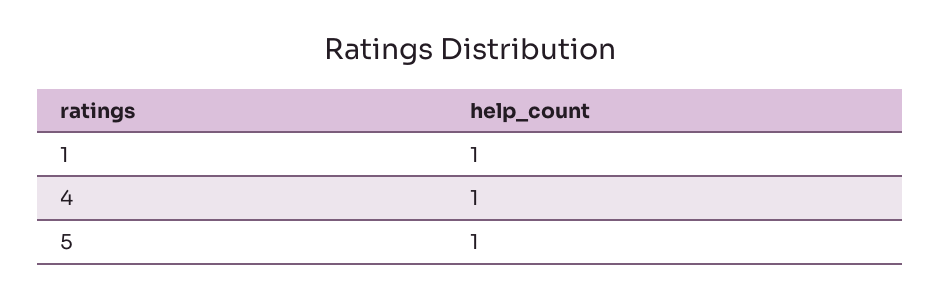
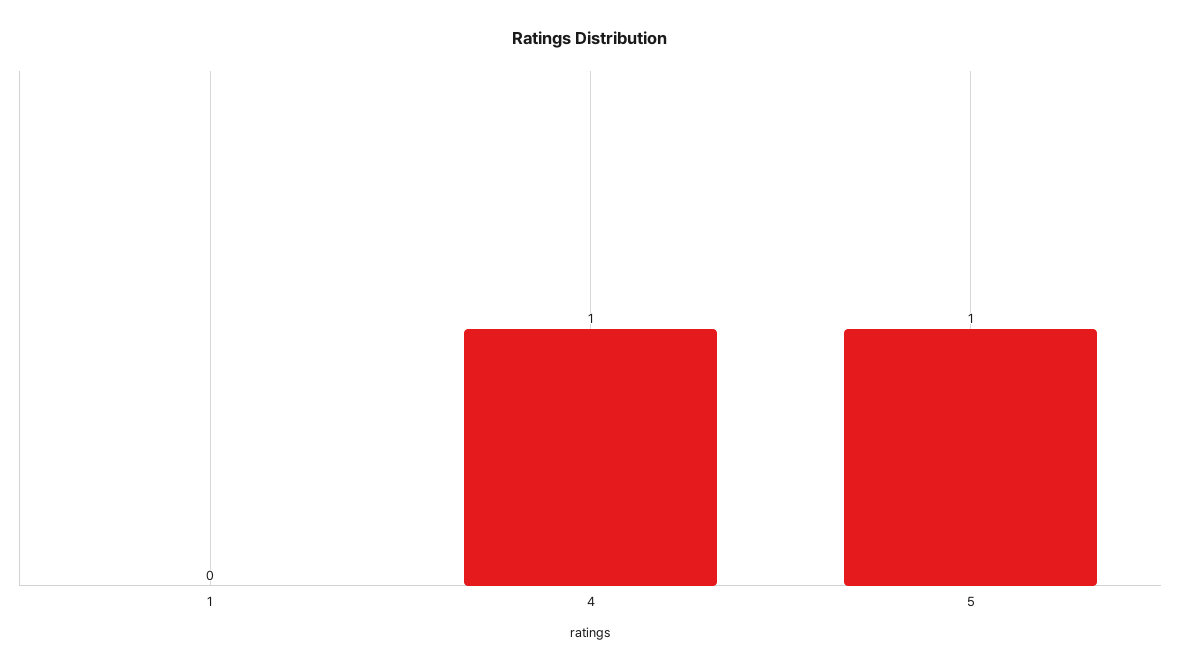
1: 1 -> 0

